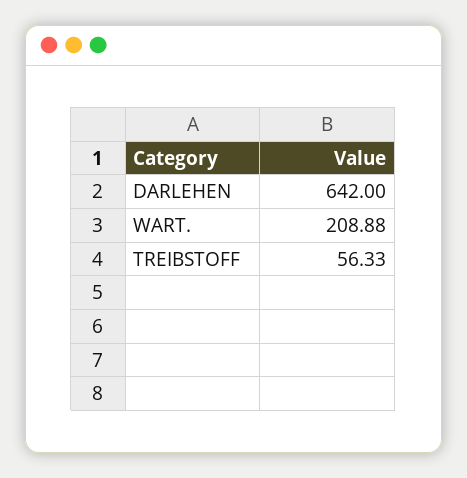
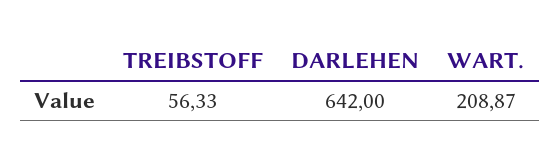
WART.: 208.88 -> 208.87

